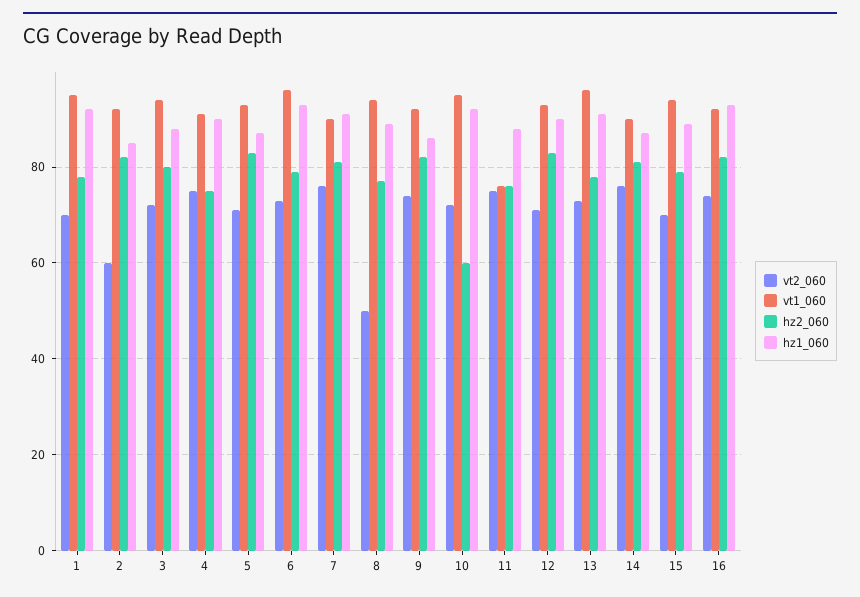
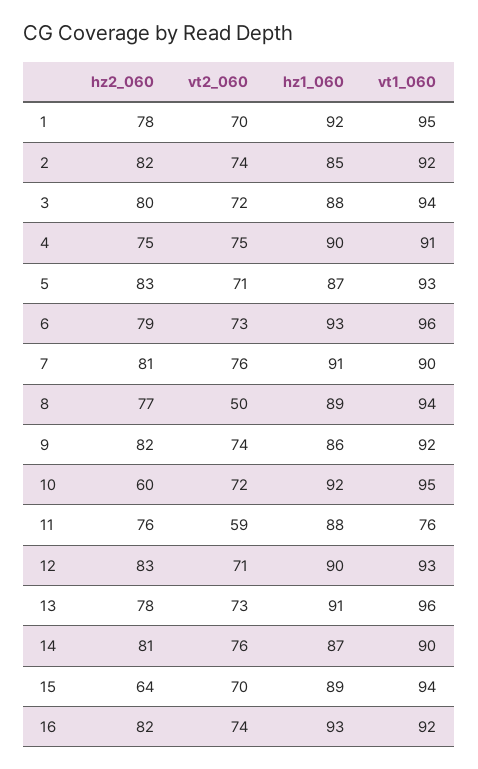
vt2_060, 2: 60 -> 74
vt2_060, 11: 75 -> 59
hz2_060, 15: 80 -> 64

